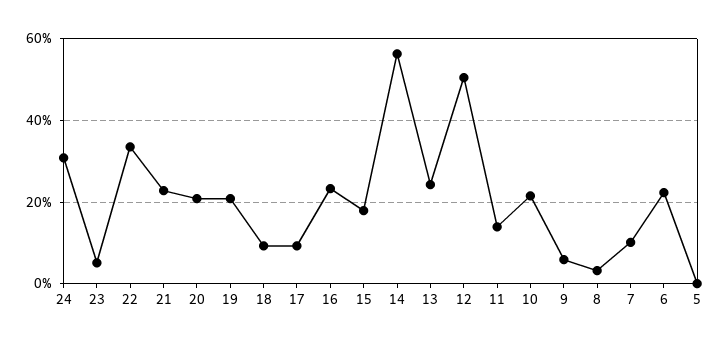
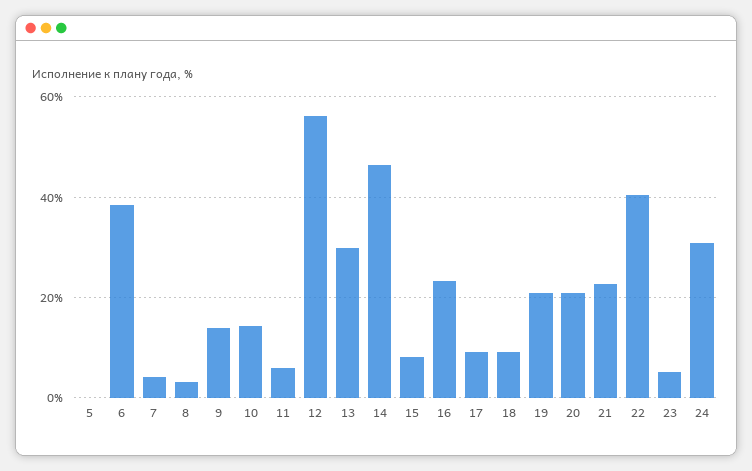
22: 34 -> 40
15: 18 -> 8
14: 56 -> 46
13: 24 -> 30
12: 50 -> 56
11: 14 -> 6
10: 22 -> 14
9: 6 -> 14
7: 10 -> 4
6: 22 -> 38

